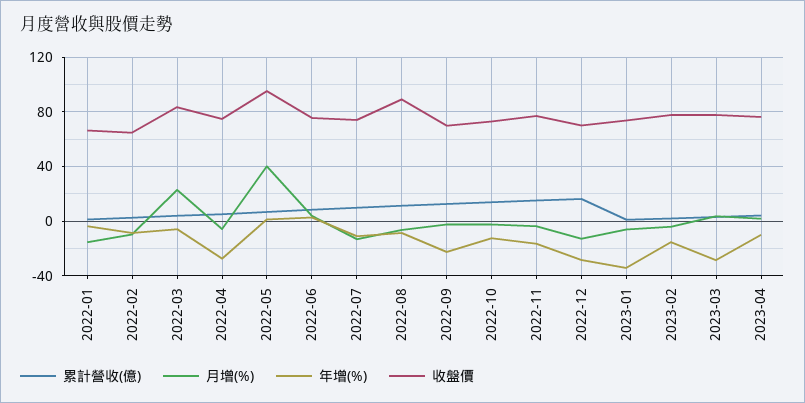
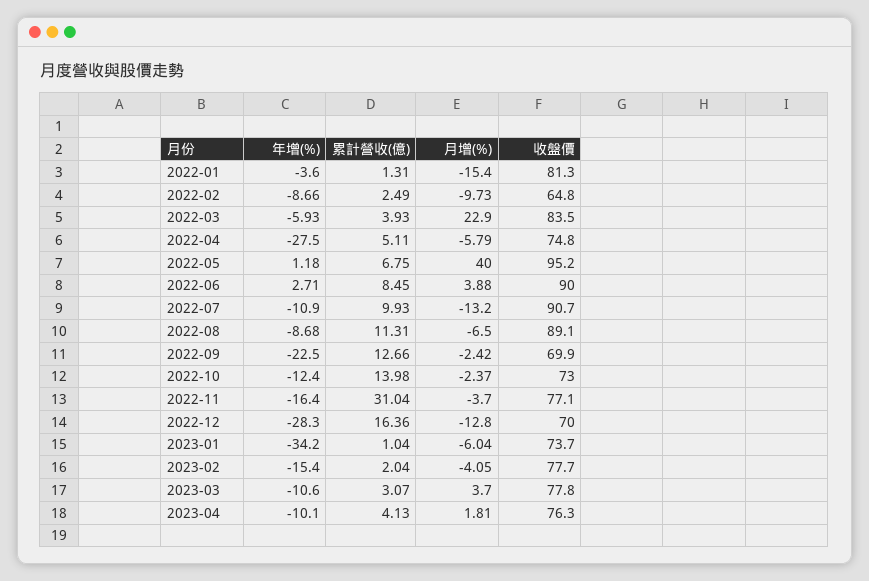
收盤價, 2022-01: 65 -> 81.3
收盤價, 2022-06: 75 -> 90
收盤價, 2022-07: 75 -> 90.7
累計營收(億), 2022-11: 15 -> 31.04
年增(%), 2023-03: -30 -> -10.6

